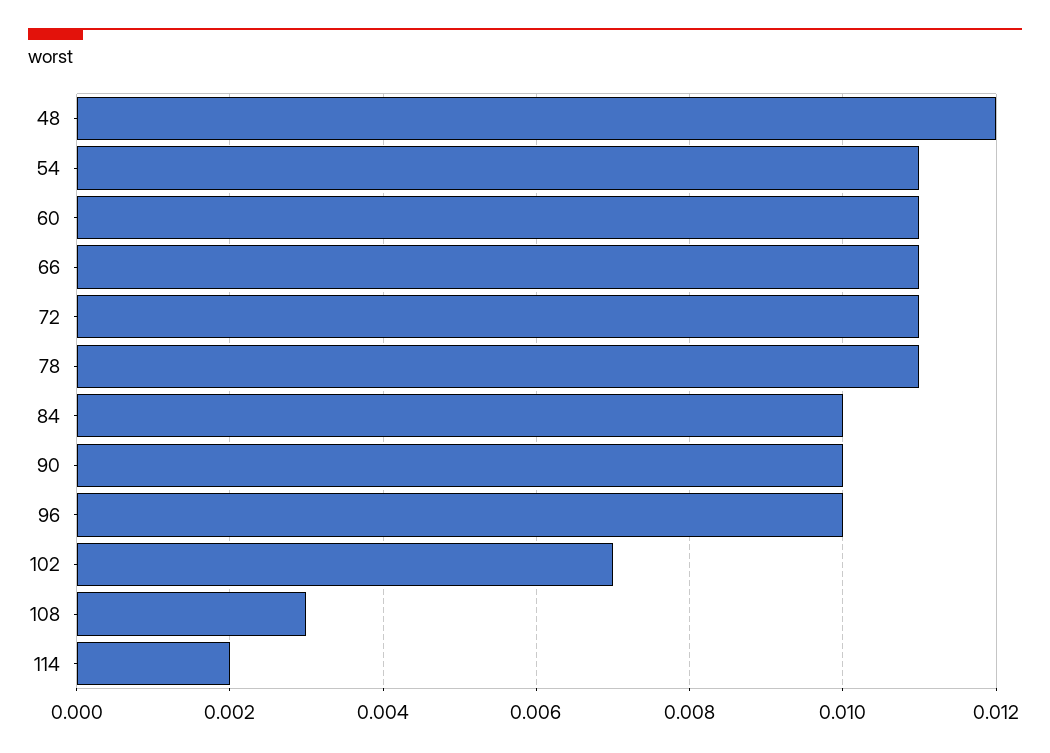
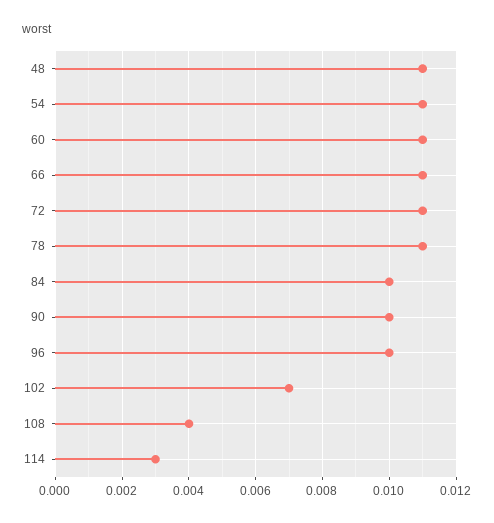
48: 0.012 -> 0.011
108: 0.003 -> 0.004
114: 0.002 -> 0.003

